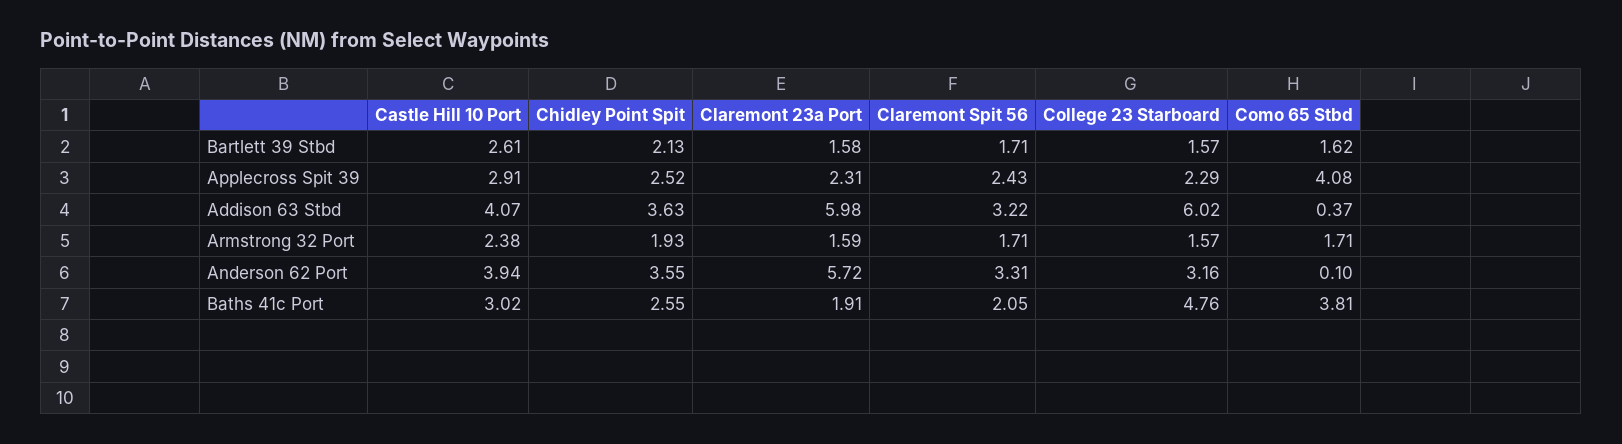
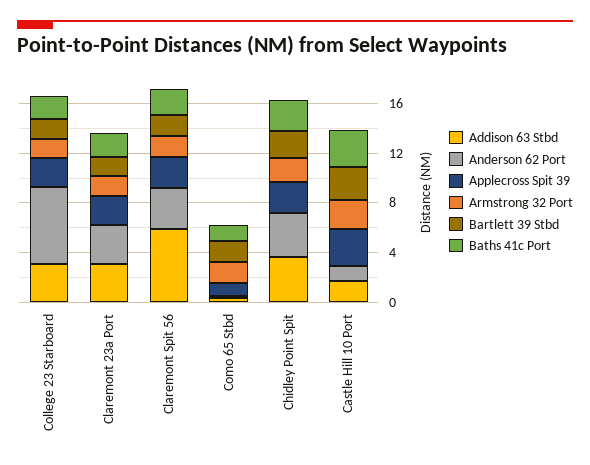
Applecross Spit 39, Como 65 Stbd: 4.08 -> 1
Addison 63 Stbd, Castle Hill 10 Port: 4.07 -> 2
Addison 63 Stbd, Claremont 23a Port: 5.98 -> 3
Addison 63 Stbd, Claremont Spit 56: 3.22 -> 6
Addison 63 Stbd, College 23 Starboard: 6.02 -> 3
Anderson 62 Port, Castle Hill 10 Port: 3.94 -> 1
Anderson 62 Port, Claremont 23a Port: 5.72 -> 3
Anderson 62 Port, College 23 Starboard: 3.16 -> 6
Baths 41c Port, College 23 Starboard: 4.76 -> 2
Baths 41c Port, Como 65 Stbd: 3.81 -> 1

